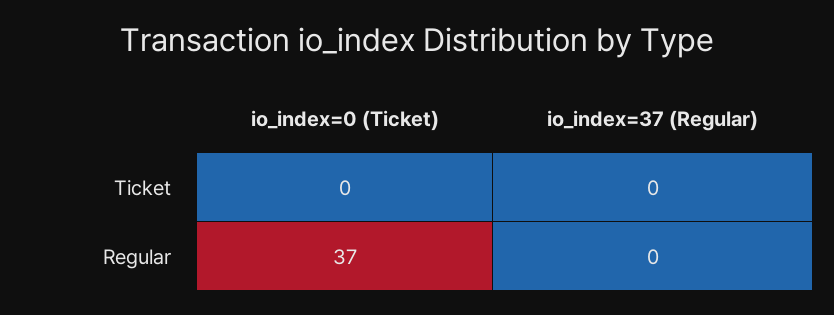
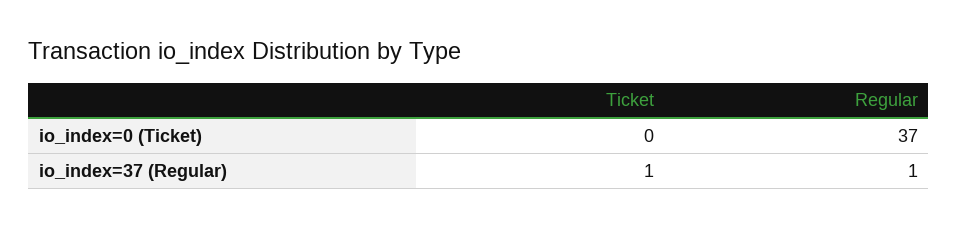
io_index=37 (Regular), Ticket: 0 -> 1
io_index=37 (Regular), Regular: 0 -> 1

